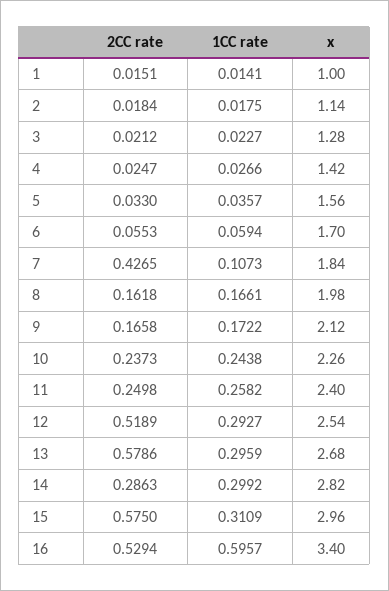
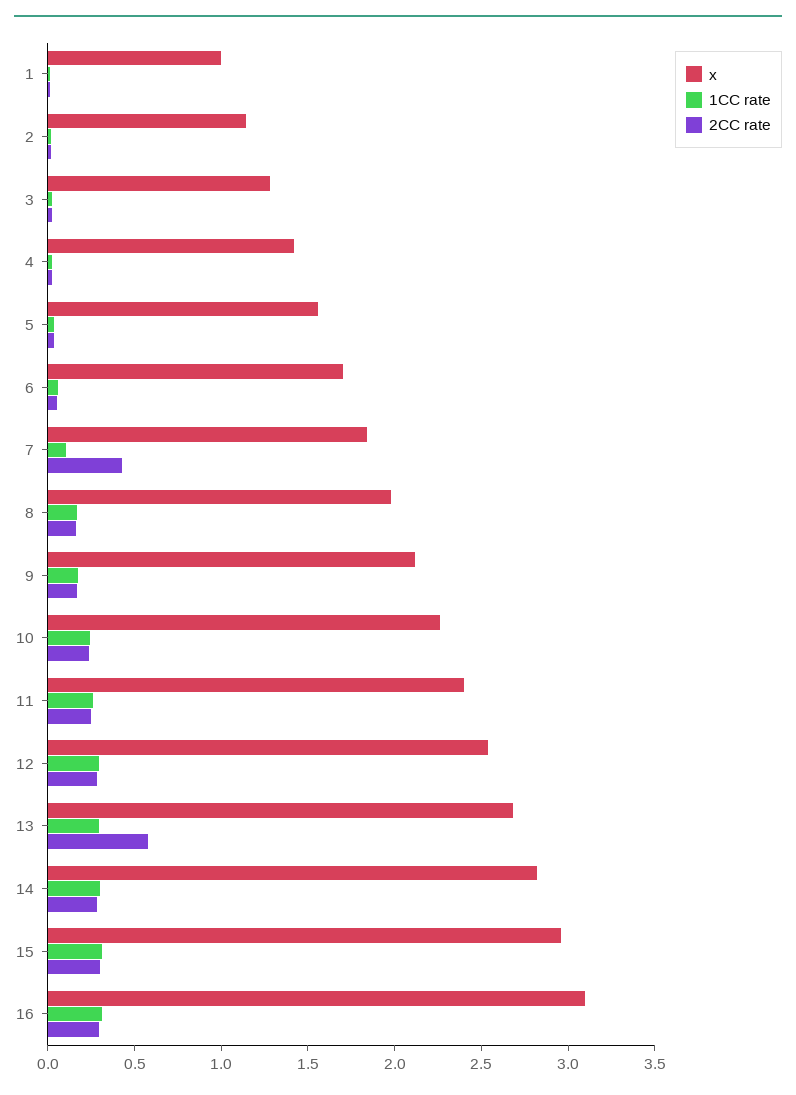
2CC rate, 12: 0.5189 -> 0.3
2CC rate, 15: 0.575 -> 0.3
2CC rate, 16: 0.5294 -> 0.3
1CC rate, 16: 0.5957 -> 0.3
x, 16: 3.4 -> 3.1

